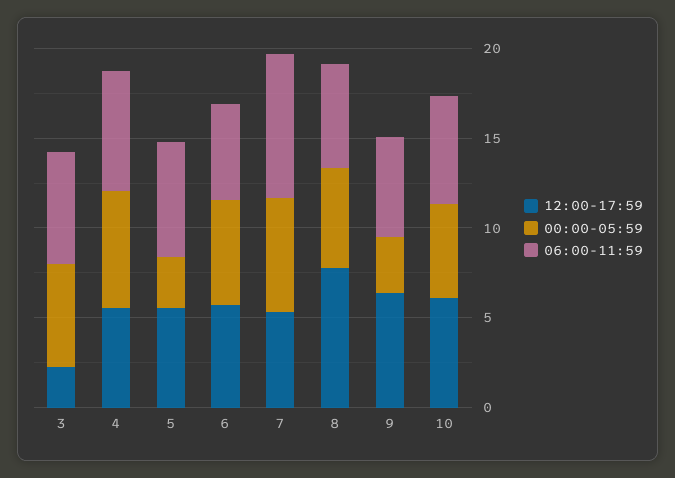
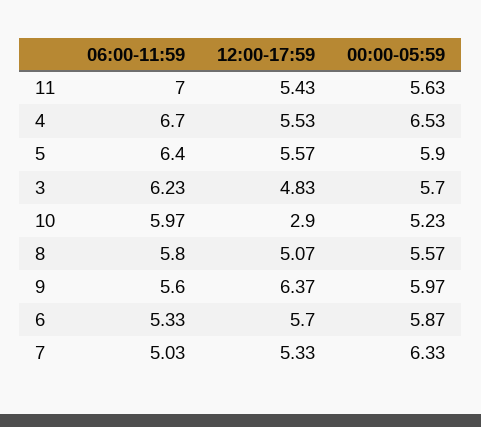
12:00-17:59, 3: 2 -> 4.83
00:00-05:59, 5: 3 -> 5.9
06:00-11:59, 7: 8 -> 5.03
12:00-17:59, 8: 8 -> 5.07
00:00-05:59, 9: 3 -> 5.97
12:00-17:59, 10: 6 -> 2.9
06:00-11:59, 11: none -> 7
12:00-17:59, 11: none -> 5.43
00:00-05:59, 11: none -> 5.63

